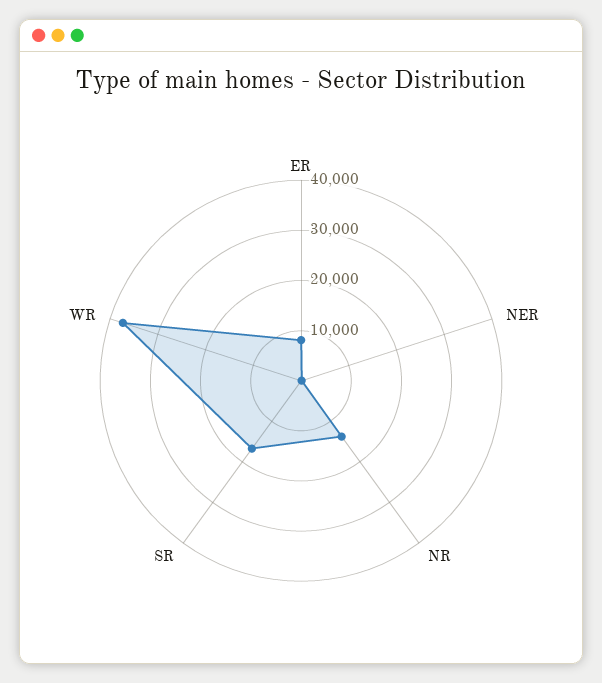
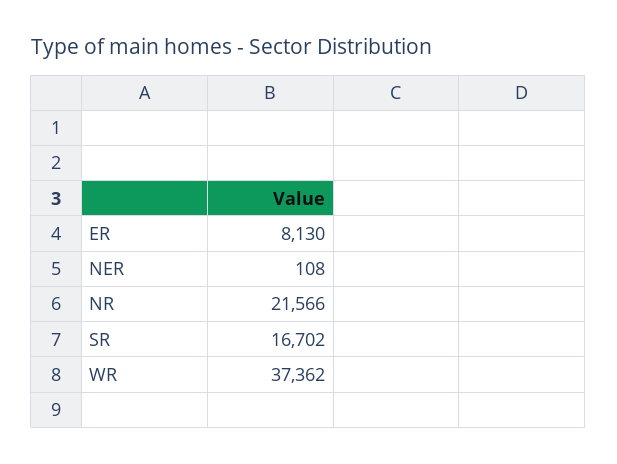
NR: 14000 -> 21566

